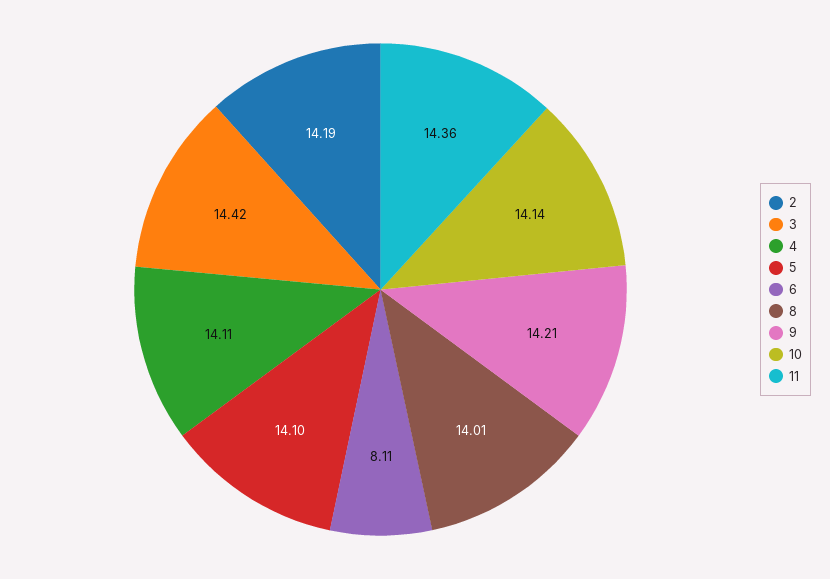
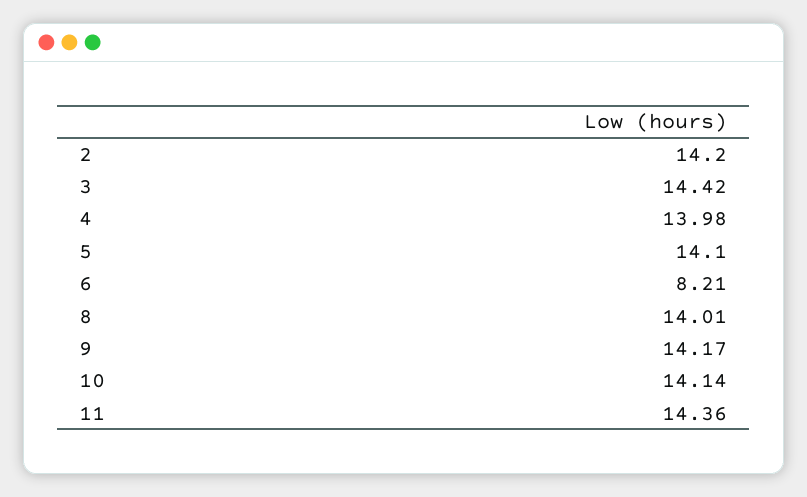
2: 14.19 -> 14.2
4: 14.11 -> 13.98
6: 8.11 -> 8.21
9: 14.21 -> 14.17

